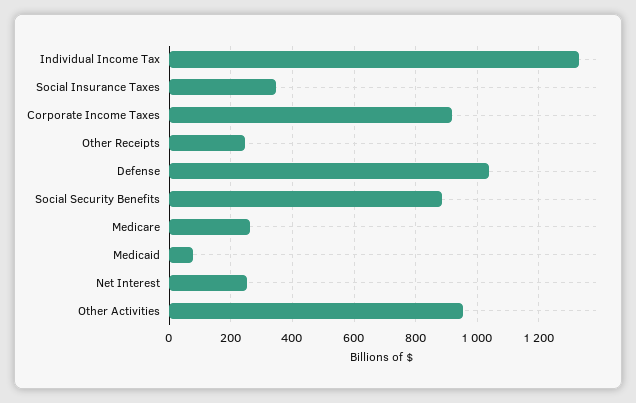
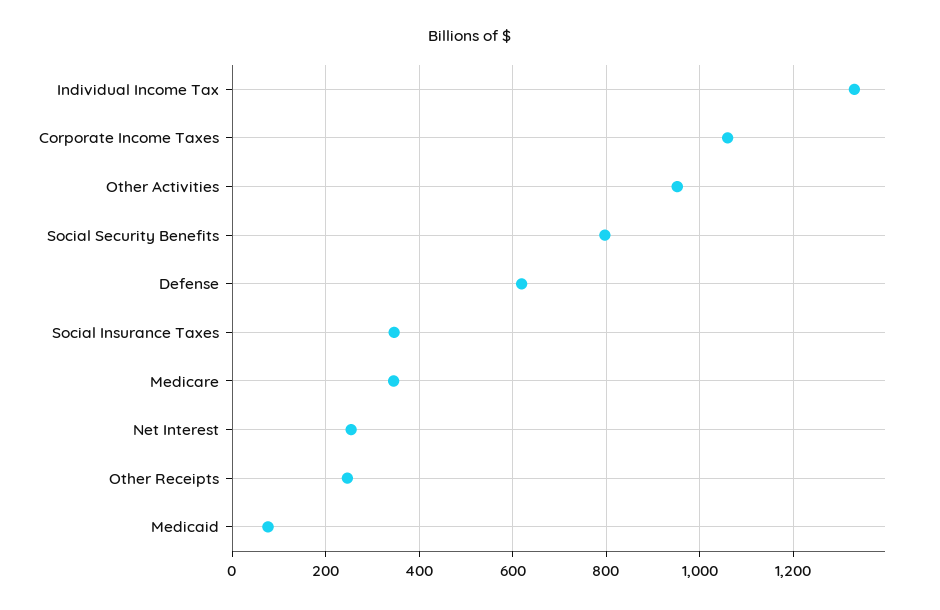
Corporate Income Taxes: 920 -> 1060
Defense: 1040 -> 620
Social Security Benefits: 880 -> 800
Medicare: 260 -> 340

